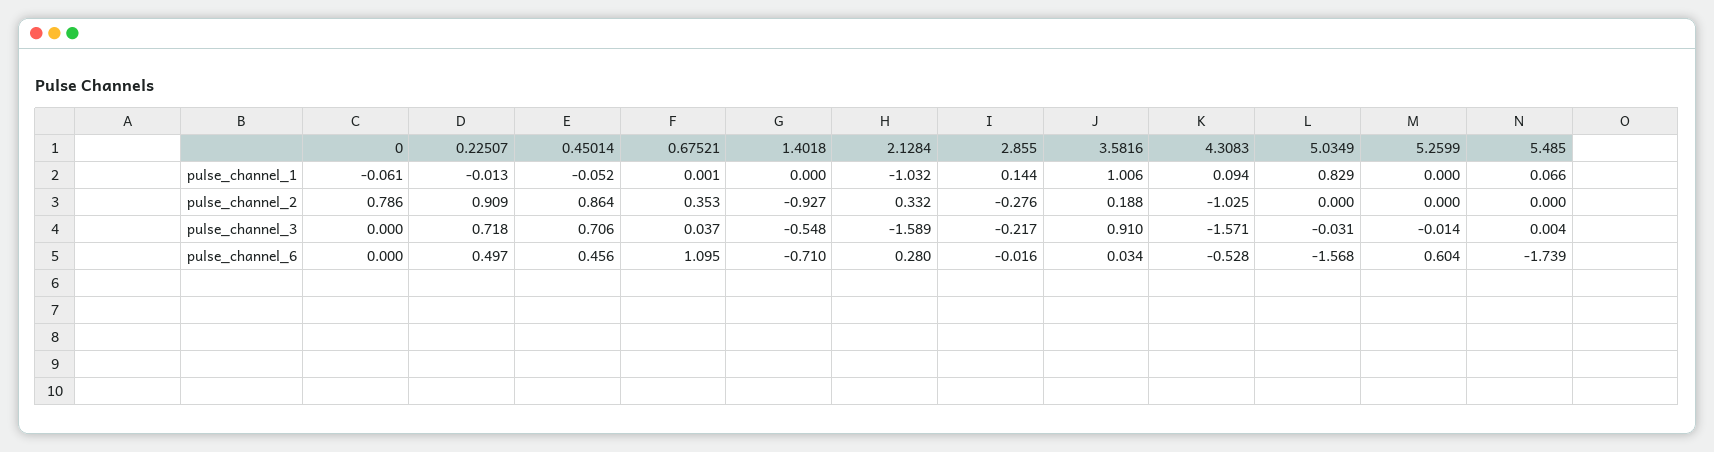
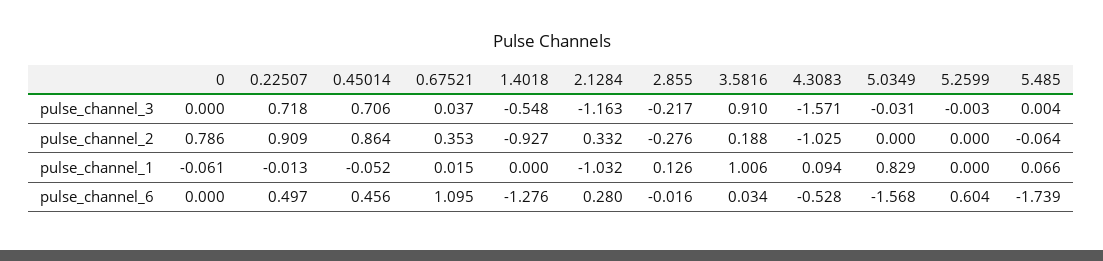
0.67521, pulse_channel_1: 0.001 -> 0.015
2.855, pulse_channel_1: 0.144 -> 0.126
5.485, pulse_channel_2: 0 -> -0.064
2.1284, pulse_channel_3: -1.589 -> -1.163
5.2599, pulse_channel_3: -0.014 -> -0.003
1.4018, pulse_channel_6: -0.71 -> -1.276

